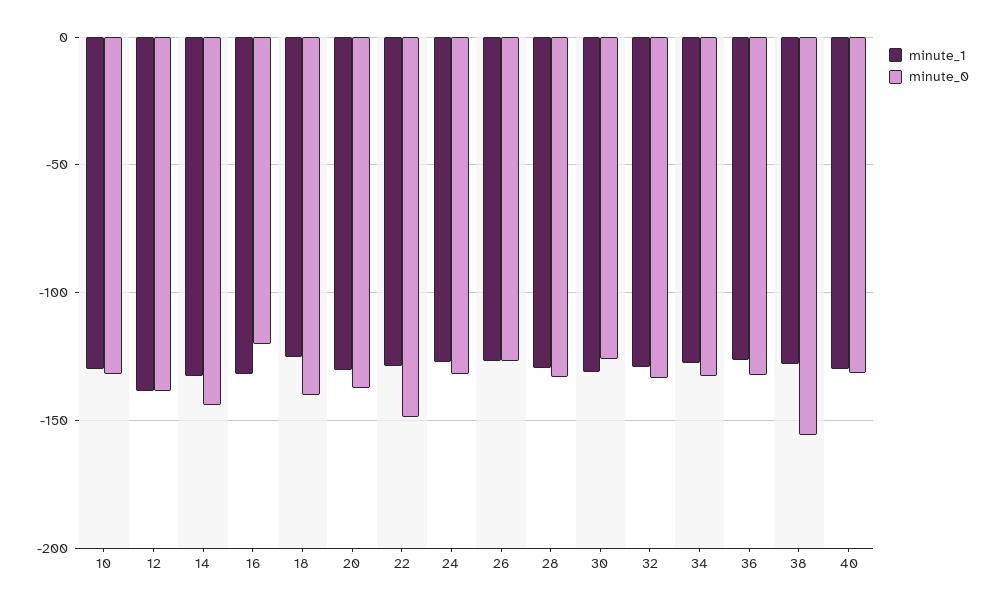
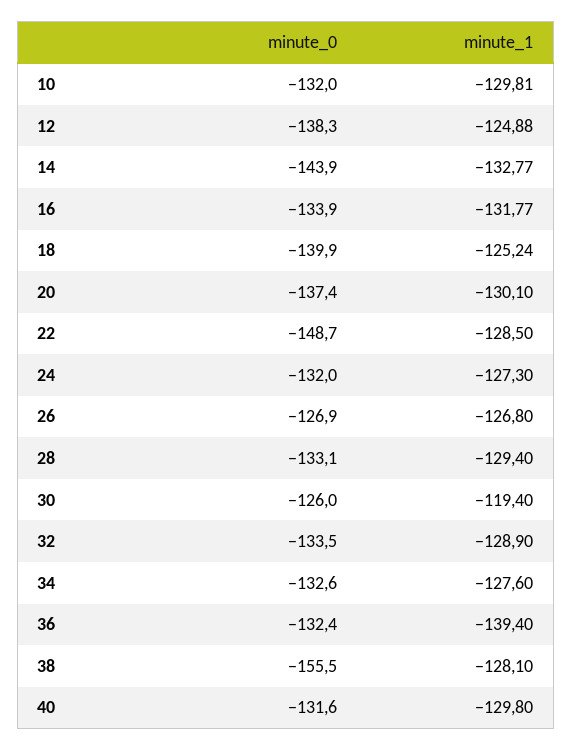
minute_1, 12: -140 -> -124.88
minute_0, 16: -120 -> -133.9
minute_1, 30: -130 -> -119.4
minute_1, 36: -125 -> -139.4

